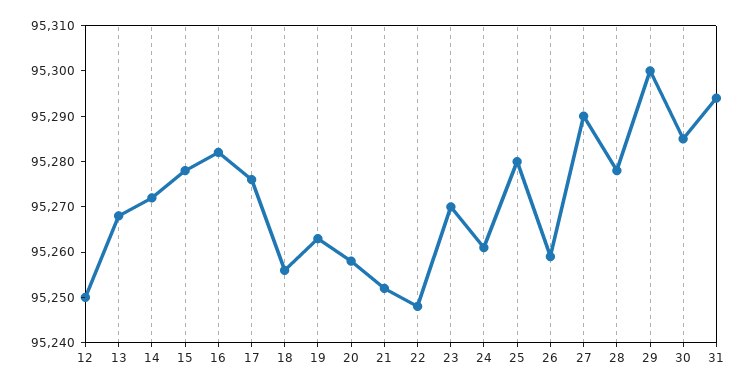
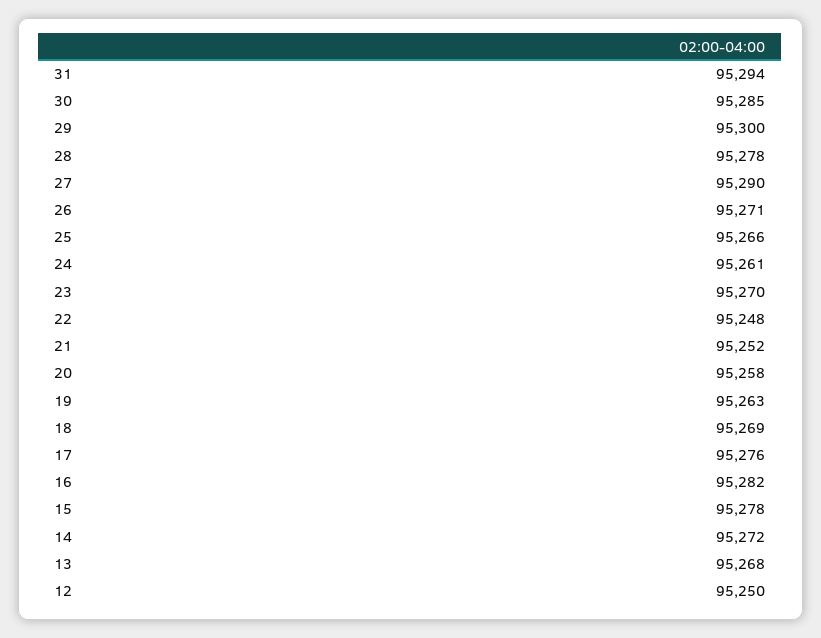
18: 95255 -> 95269
25: 95280 -> 95266
26: 95260 -> 95271

